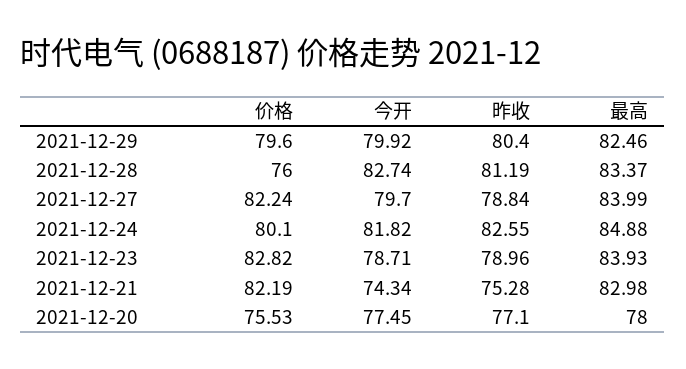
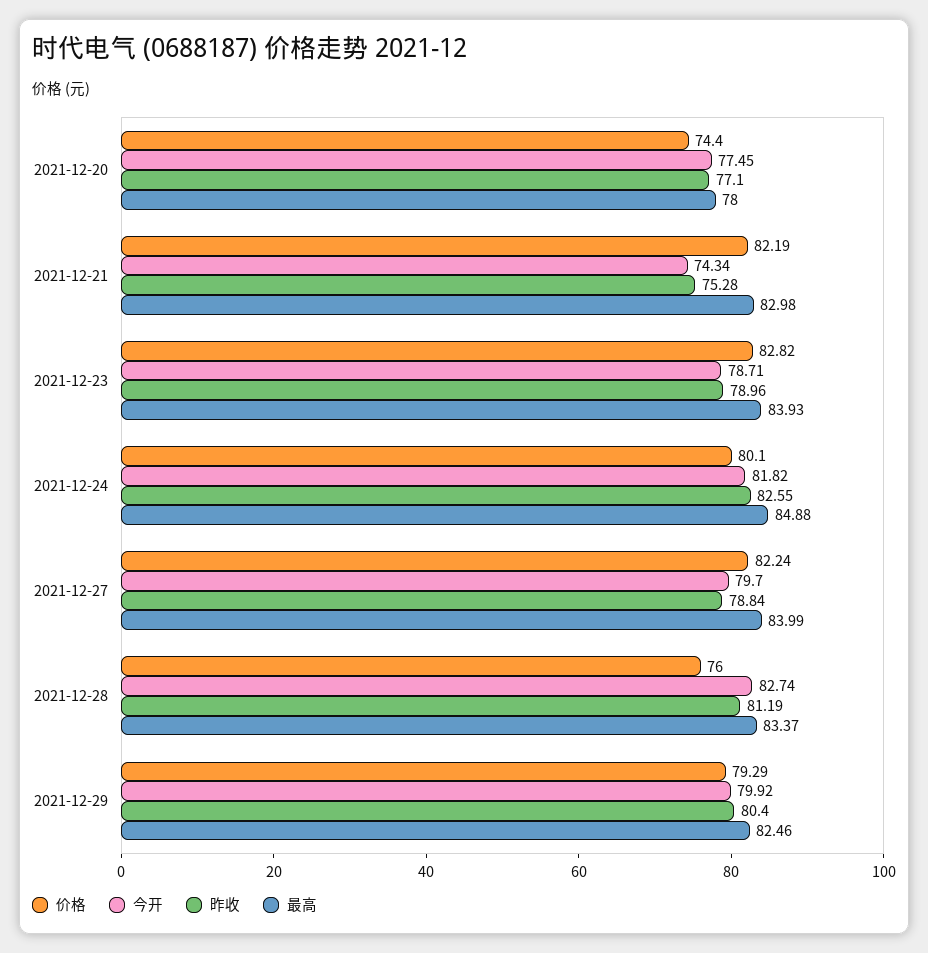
价格, 2021-12-29: 79.6 -> 79.29
价格, 2021-12-20: 75.53 -> 74.4

